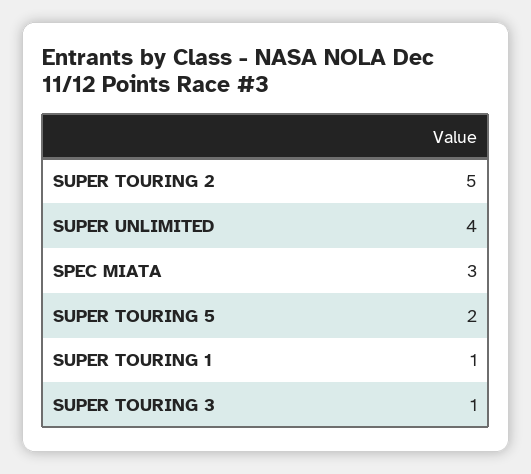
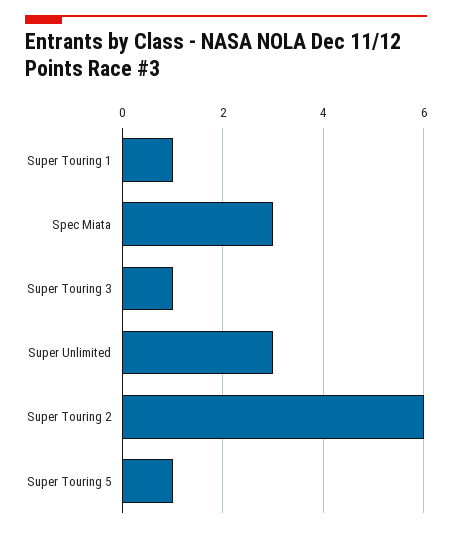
SUPER TOURING 2: 5 -> 6
SUPER UNLIMITED: 4 -> 3
SUPER TOURING 5: 2 -> 1

